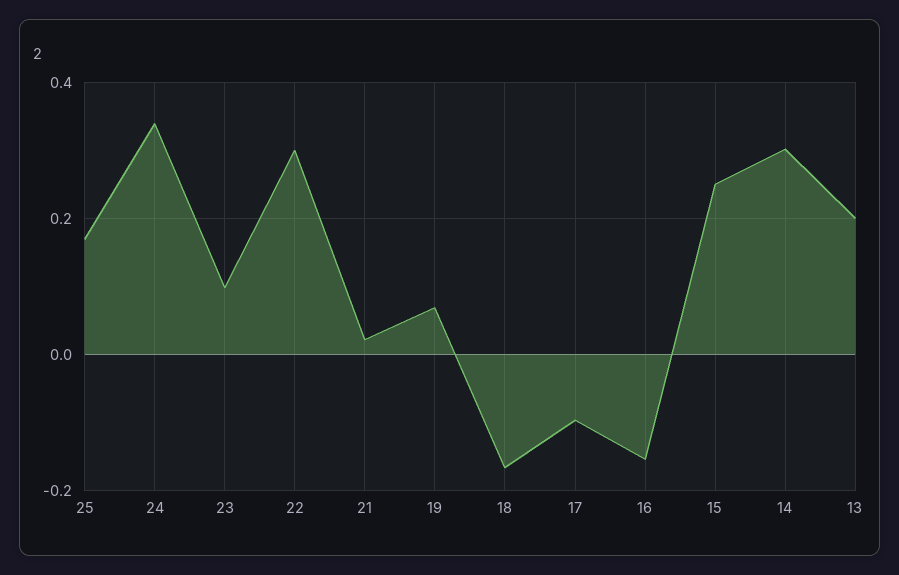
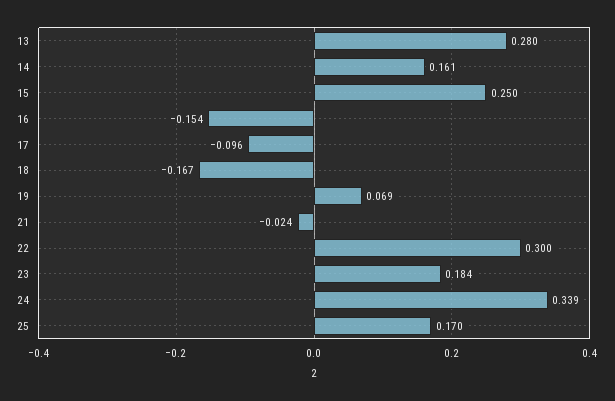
23: 0.1 -> 0.184
21: 0.02 -> -0.024
14: 0.3 -> 0.161
13: 0.2 -> 0.28

